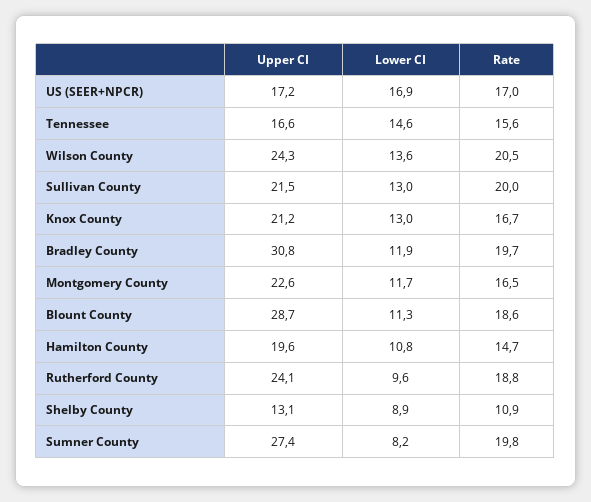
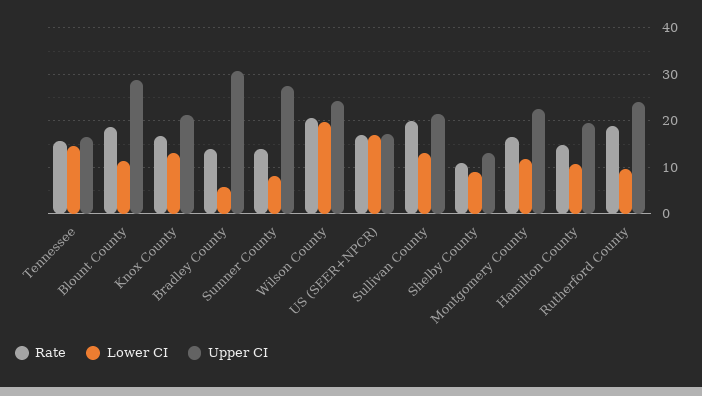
Lower CI, Wilson County: 13.6 -> 20
Lower CI, Bradley County: 11.9 -> 6
Rate, Bradley County: 19.7 -> 14
Rate, Sumner County: 19.8 -> 14

